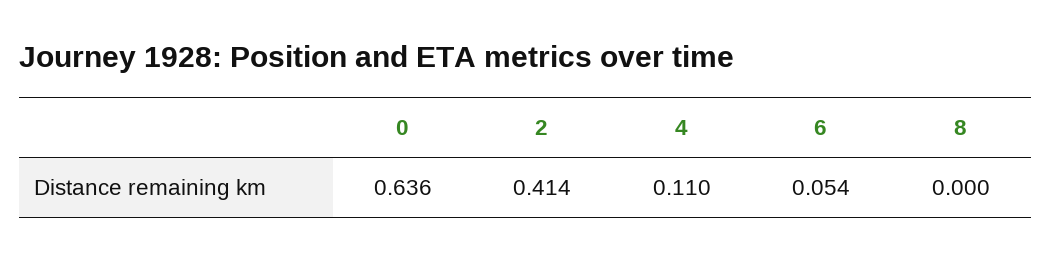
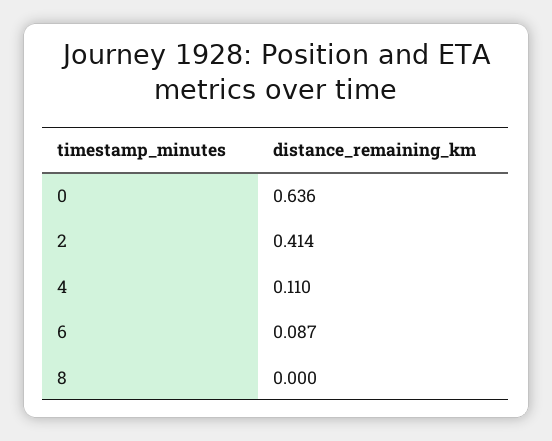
6: 0.054 -> 0.087

